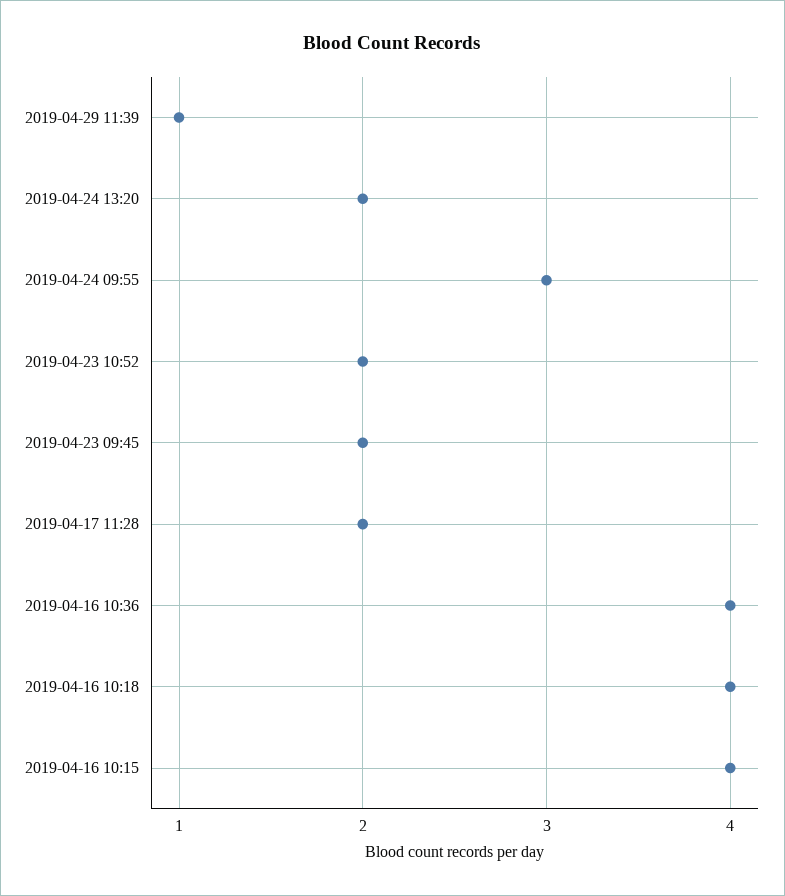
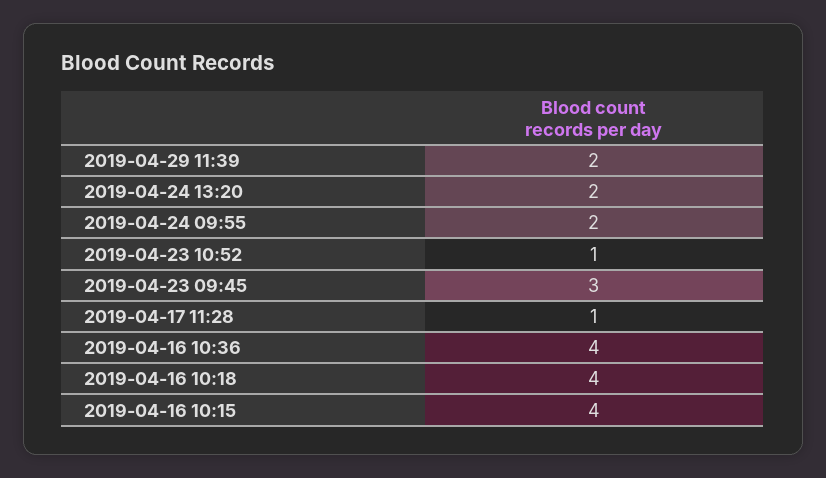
2019-04-29 11:39: 1 -> 2
2019-04-24 09:55: 3 -> 2
2019-04-23 10:52: 2 -> 1
2019-04-23 09:45: 2 -> 3
2019-04-17 11:28: 2 -> 1

